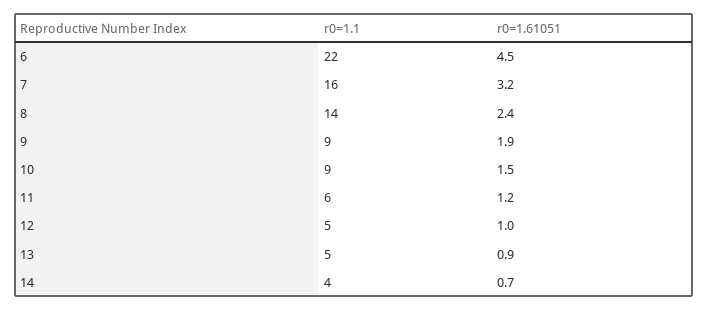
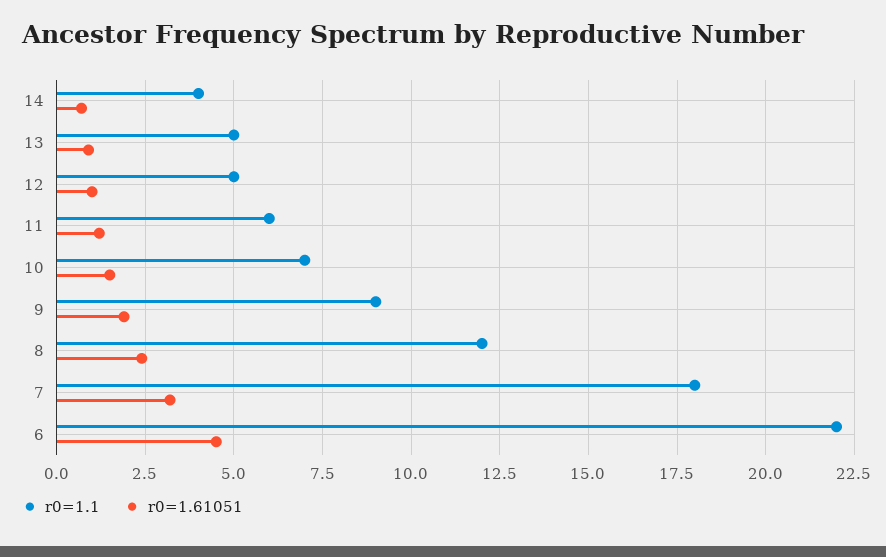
r0=1.1, 7: 16 -> 18
r0=1.1, 8: 14 -> 12
r0=1.1, 10: 9 -> 7

